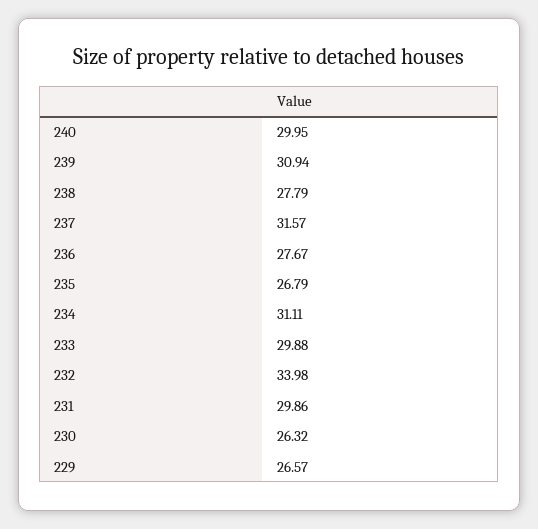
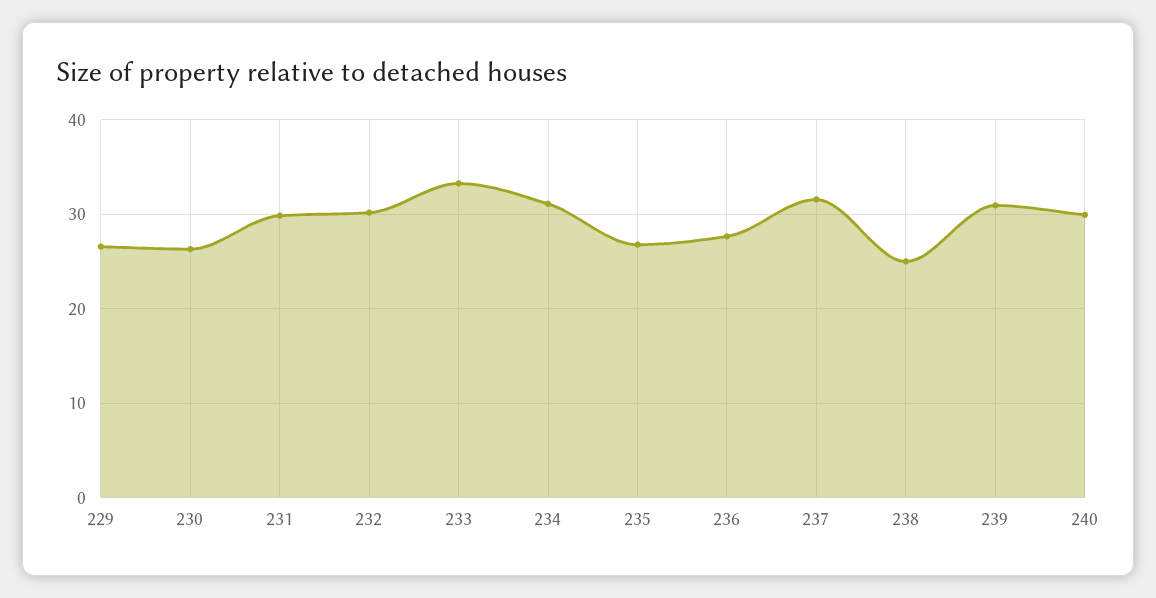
238: 27.79 -> 25
233: 29.88 -> 33
232: 33.98 -> 30

